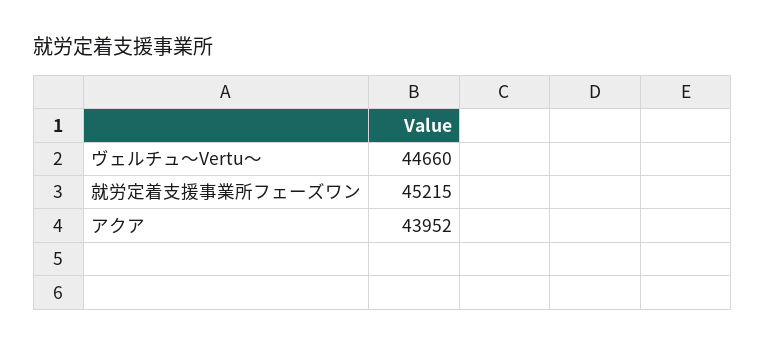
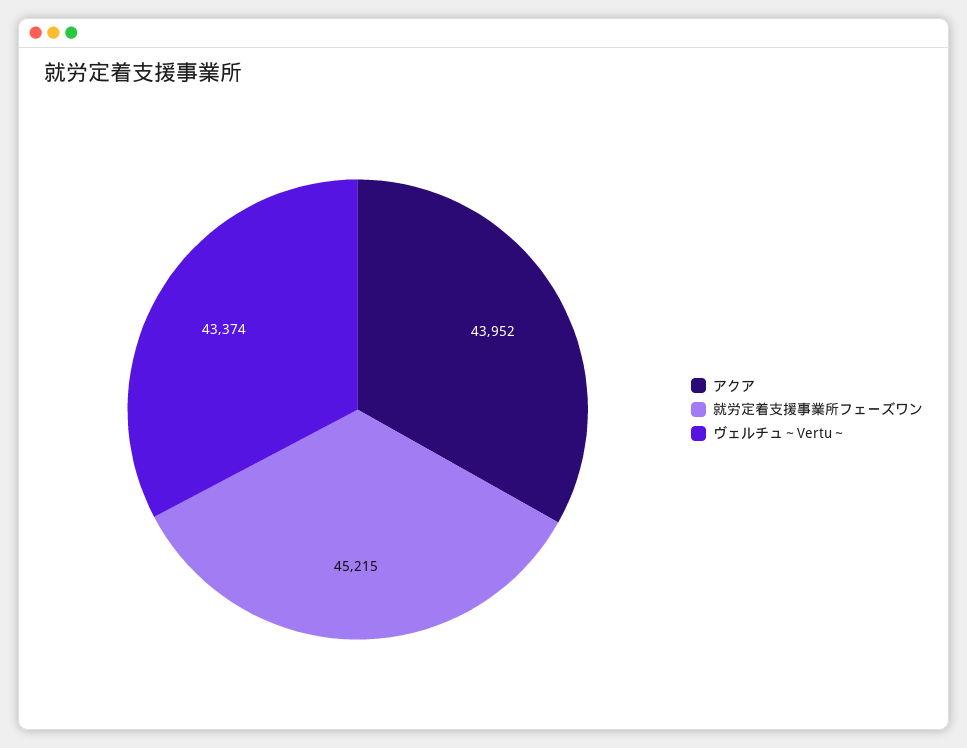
ヴェルチュ～Vertu～: 44660 -> 43374

